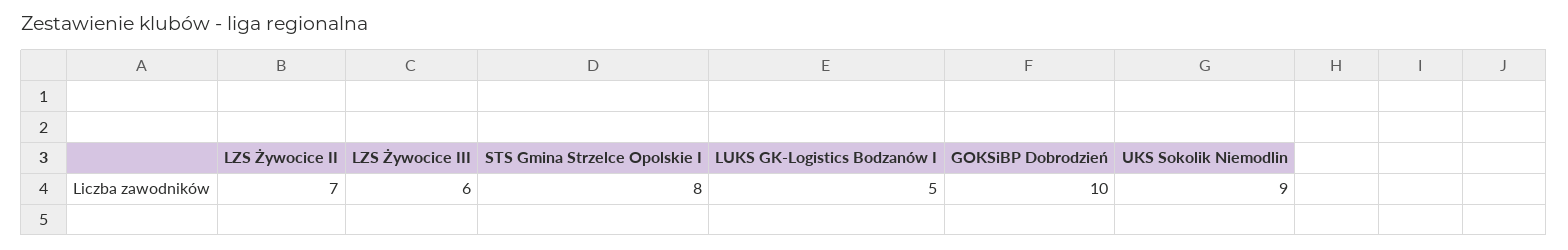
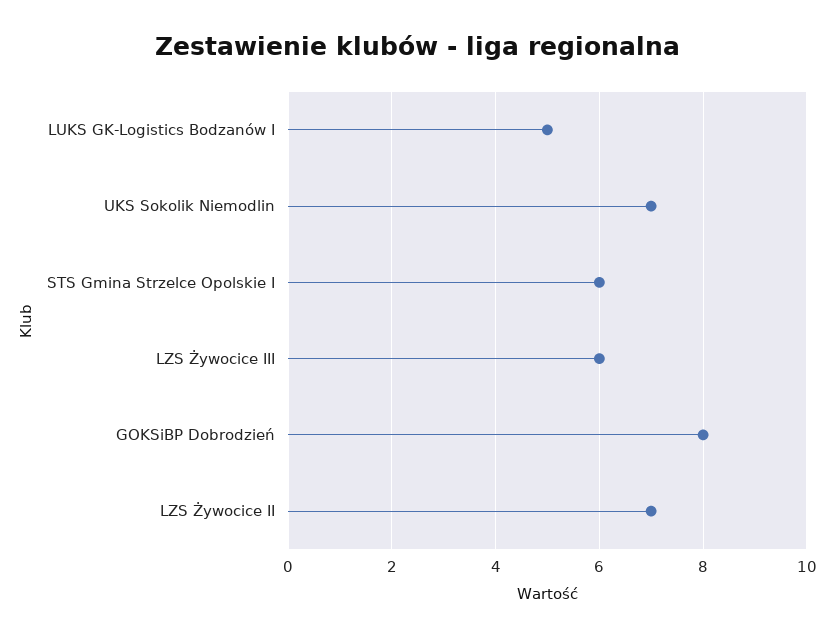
STS Gmina Strzelce Opolskie I: 8 -> 6
GOKSiBP Dobrodzień: 10 -> 8
UKS Sokolik Niemodlin: 9 -> 7

